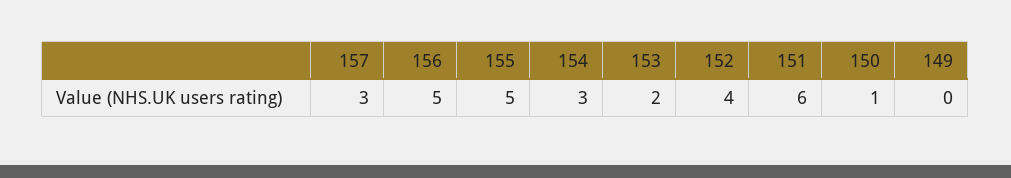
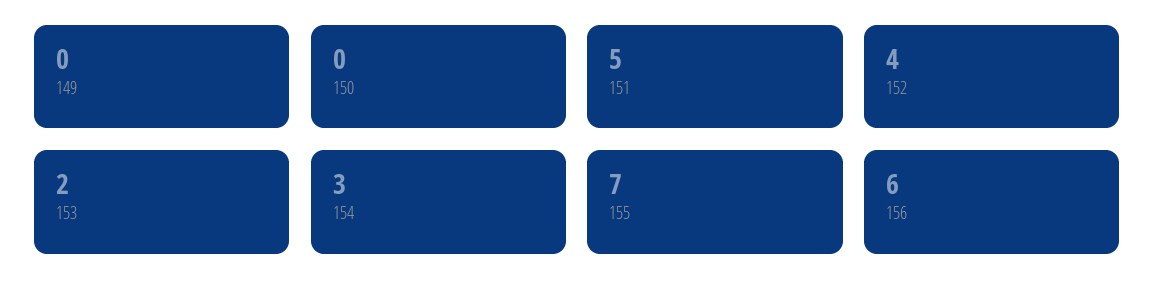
157: 3 -> none
156: 5 -> 6
155: 5 -> 7
151: 6 -> 5
150: 1 -> 0

